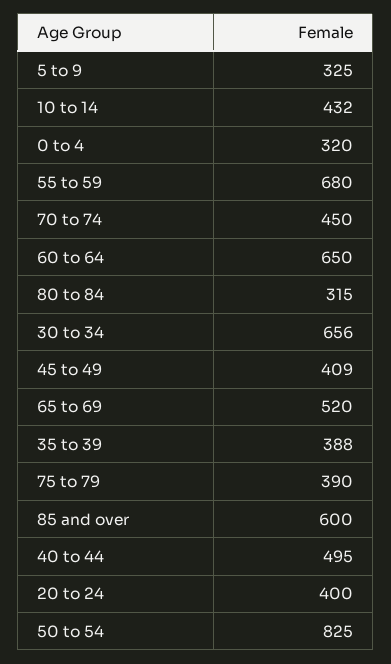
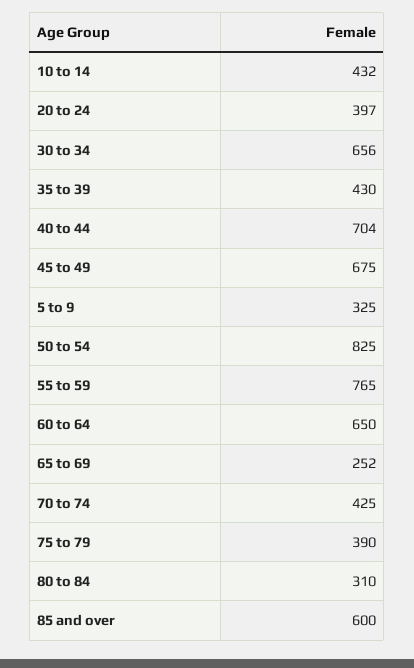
0 to 4: 320 -> none
55 to 59: 680 -> 765
70 to 74: 450 -> 425
80 to 84: 315 -> 310
45 to 49: 409 -> 675
65 to 69: 520 -> 252
35 to 39: 388 -> 430
40 to 44: 495 -> 704
20 to 24: 400 -> 397

